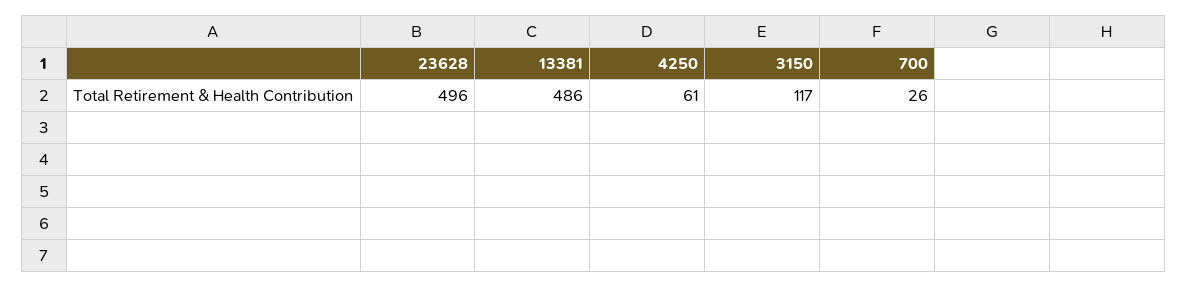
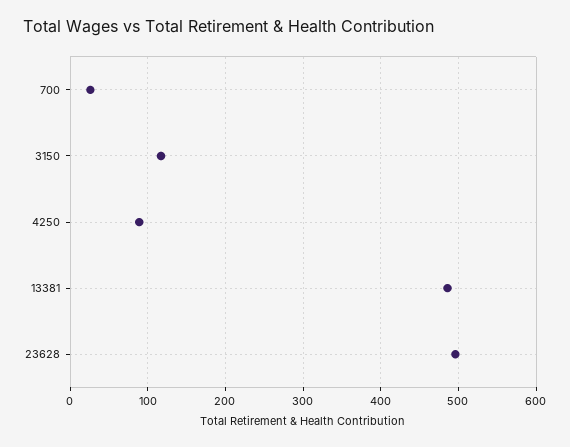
4250: 61 -> 90

